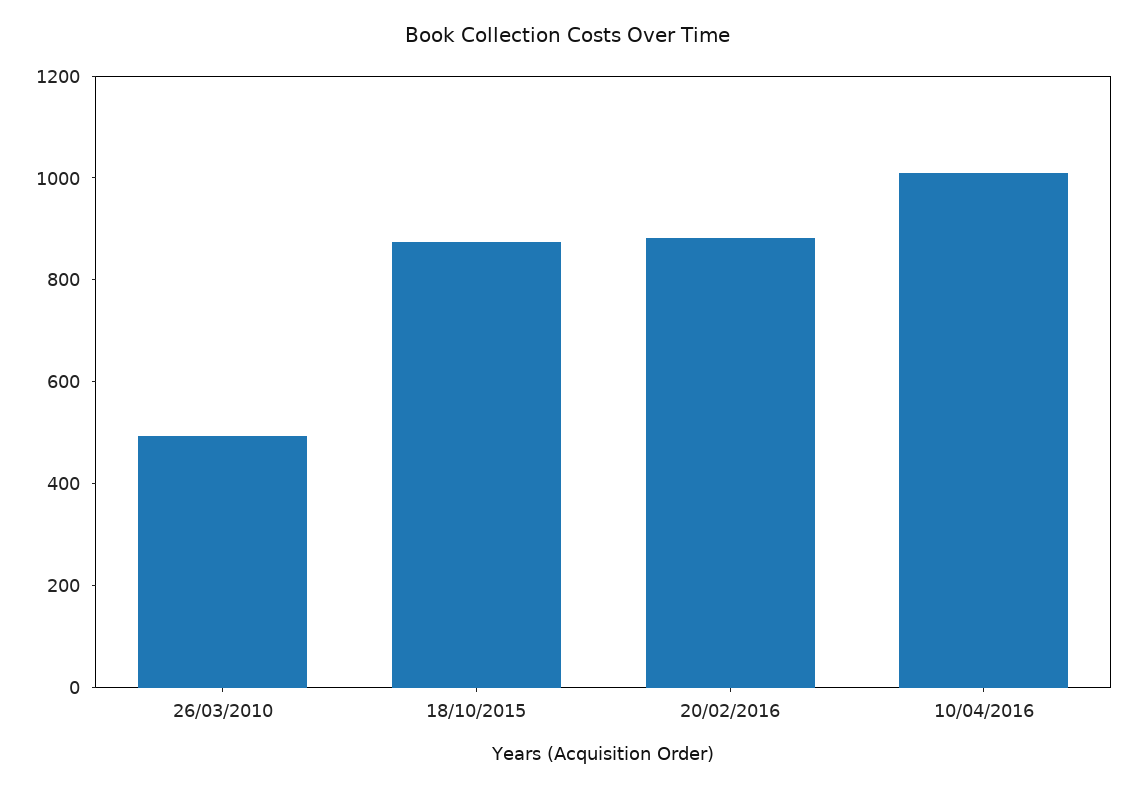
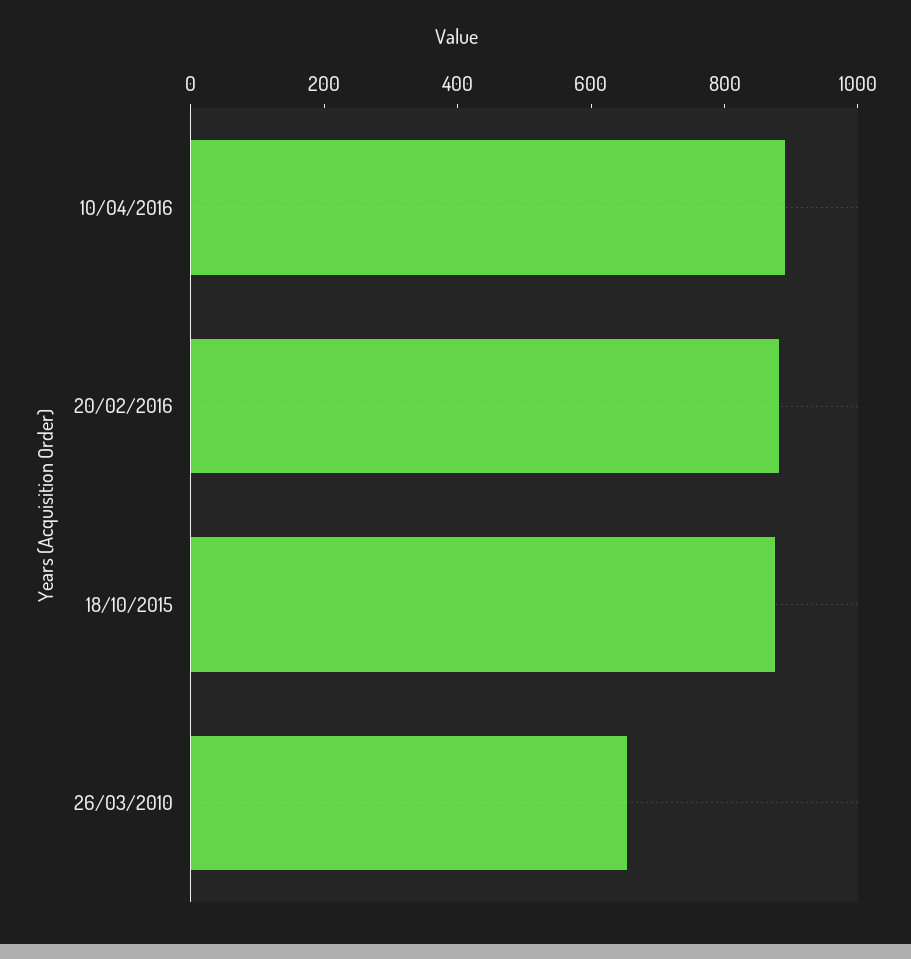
26/03/2010: 500 -> 650
10/04/2016: 1000 -> 900

